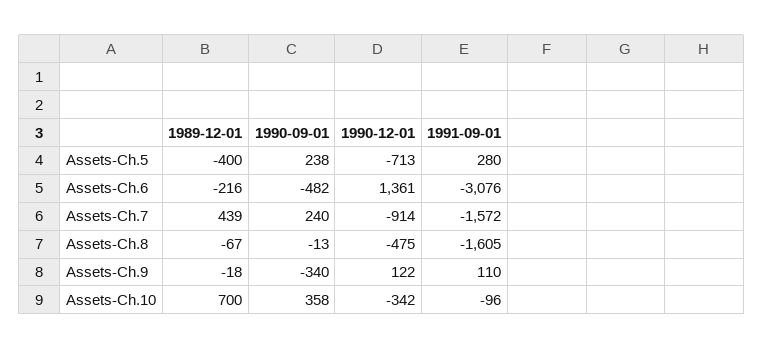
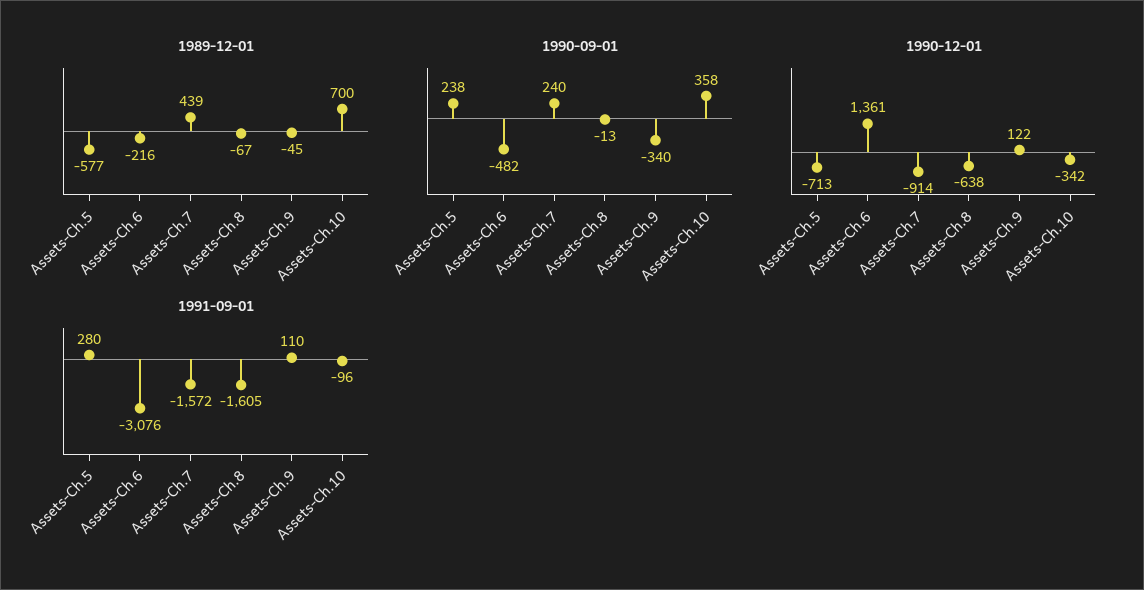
1989-12-01, Assets-Ch.5: -400 -> -577
1990-12-01, Assets-Ch.8: -475 -> -638
1989-12-01, Assets-Ch.9: -18 -> -45

